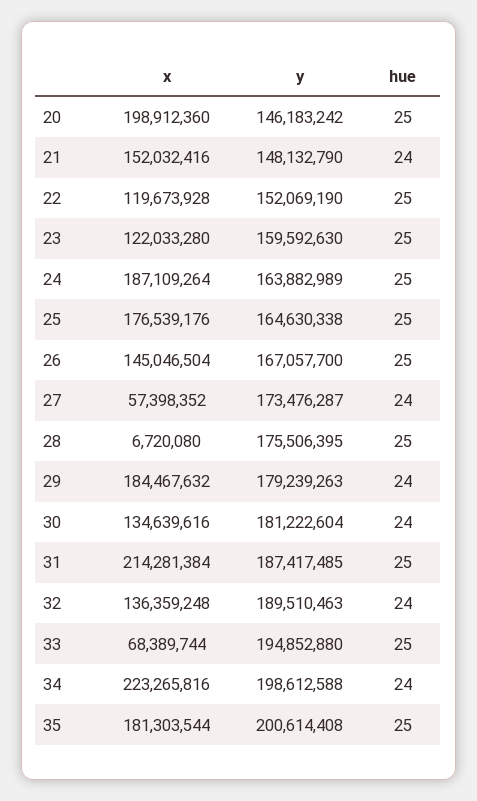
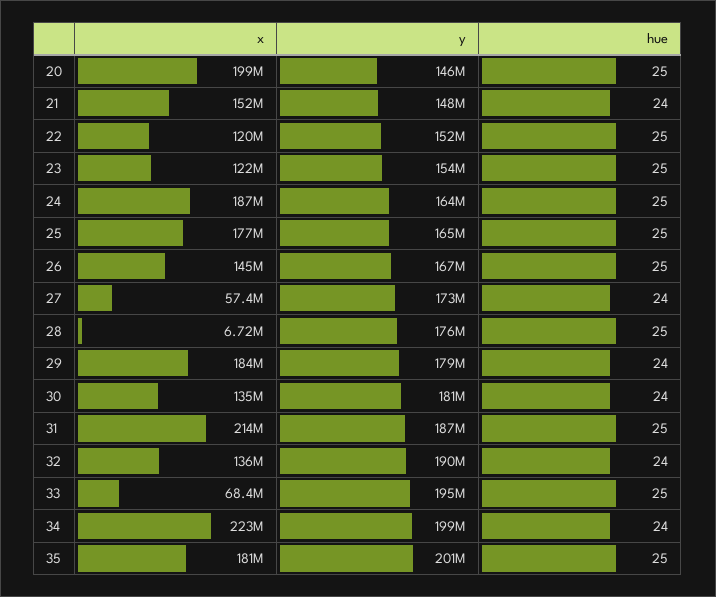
y, 23: 159592630 -> 154000000

